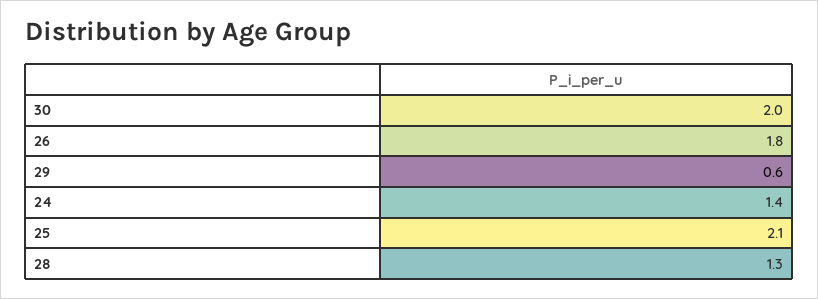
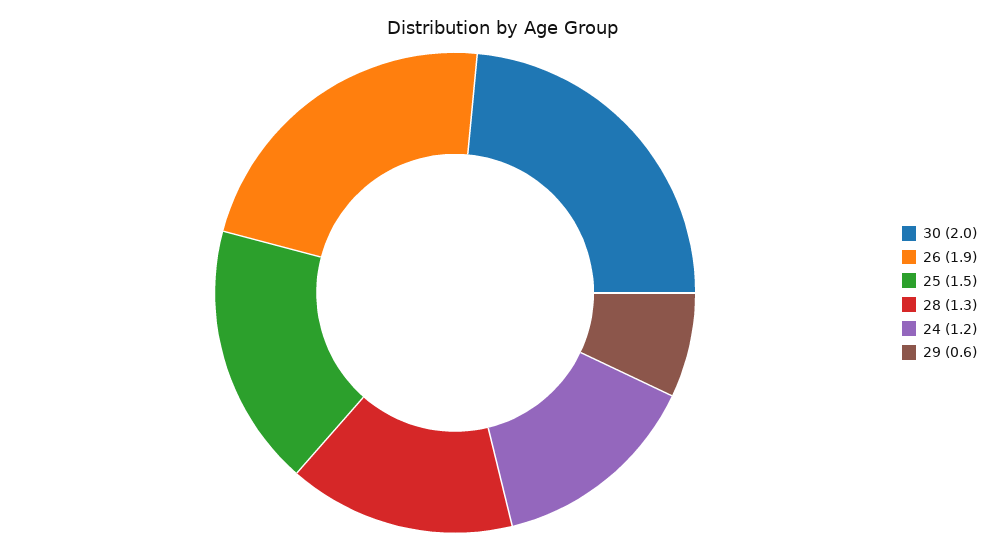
26: 1.8 -> 1.9
24: 1.4 -> 1.2
25: 2.1 -> 1.5

